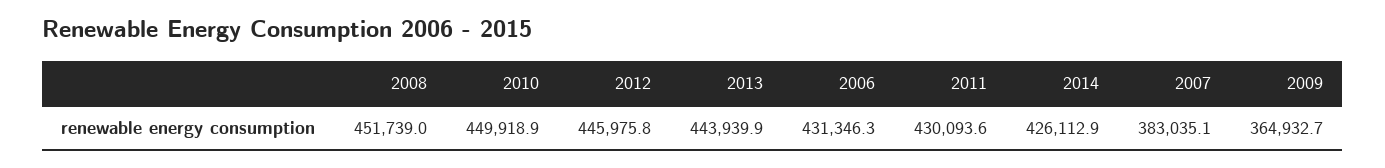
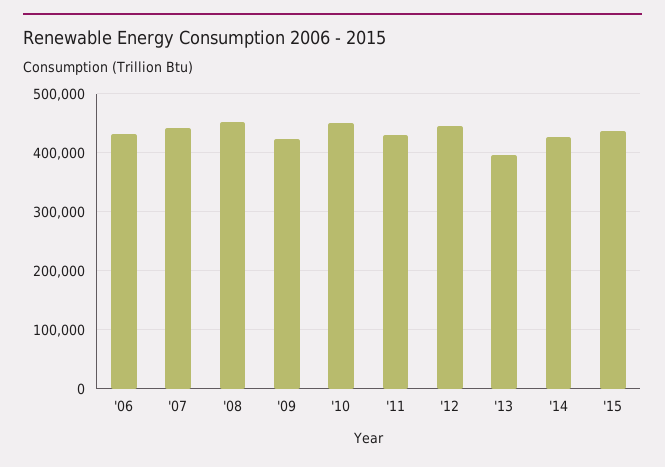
2013: 443939.9 -> 400000
2007: 383035.1 -> 440000
2009: 364932.7 -> 420000
'15: none -> 440000

